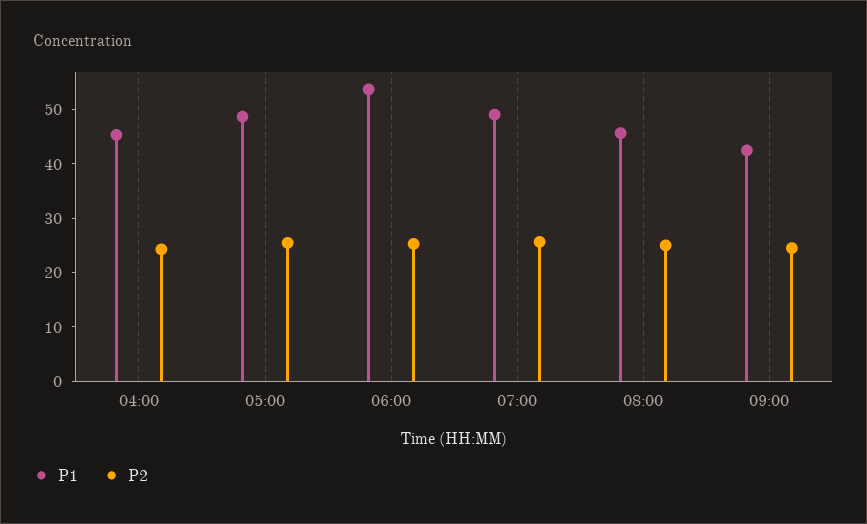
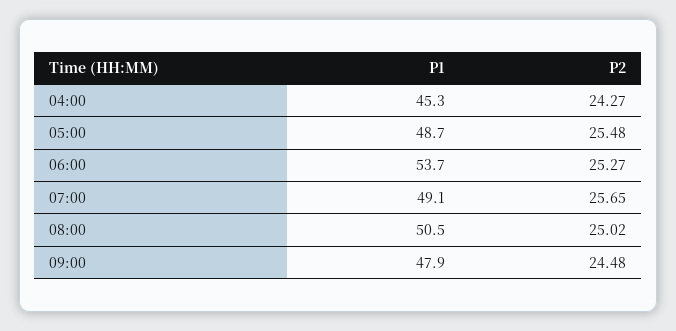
P1, 08:00: 46 -> 50.5
P1, 09:00: 42 -> 47.9

